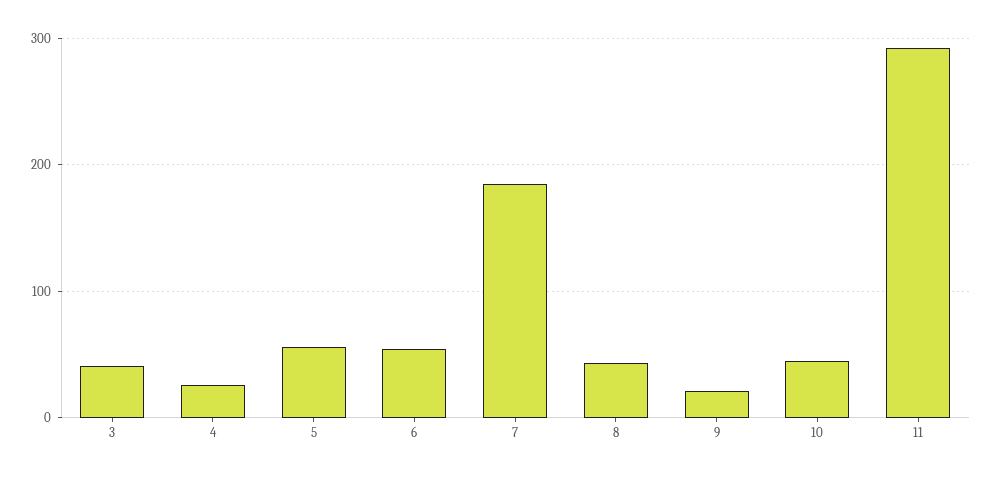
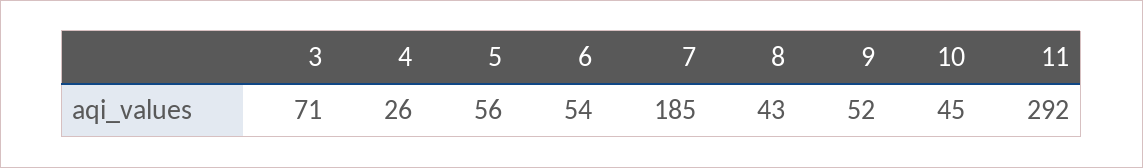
3: 40 -> 71
9: 20 -> 52

